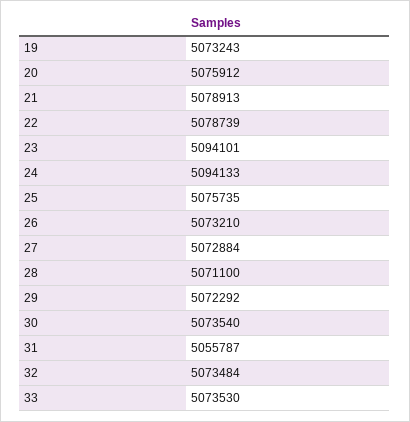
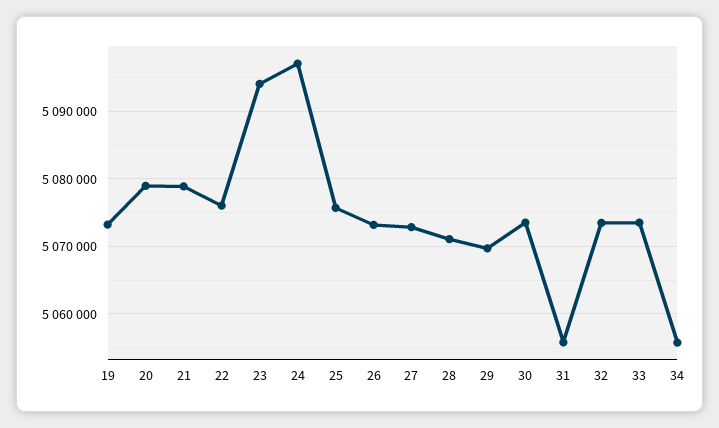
20: 5075912 -> 5079000
22: 5078739 -> 5076000
24: 5094133 -> 5097000
29: 5072292 -> 5070000
34: none -> 5056000

